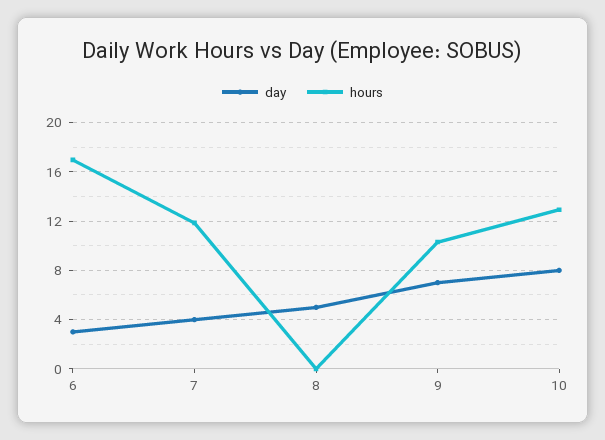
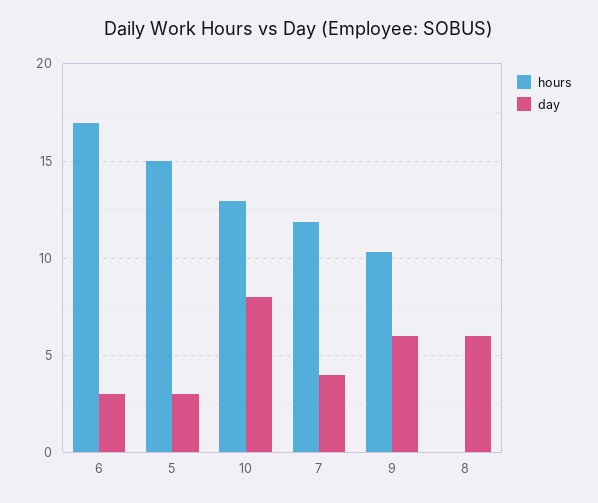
day, 8: 5 -> 6
day, 9: 7 -> 6
hours, 5: none -> 15
day, 5: none -> 3

